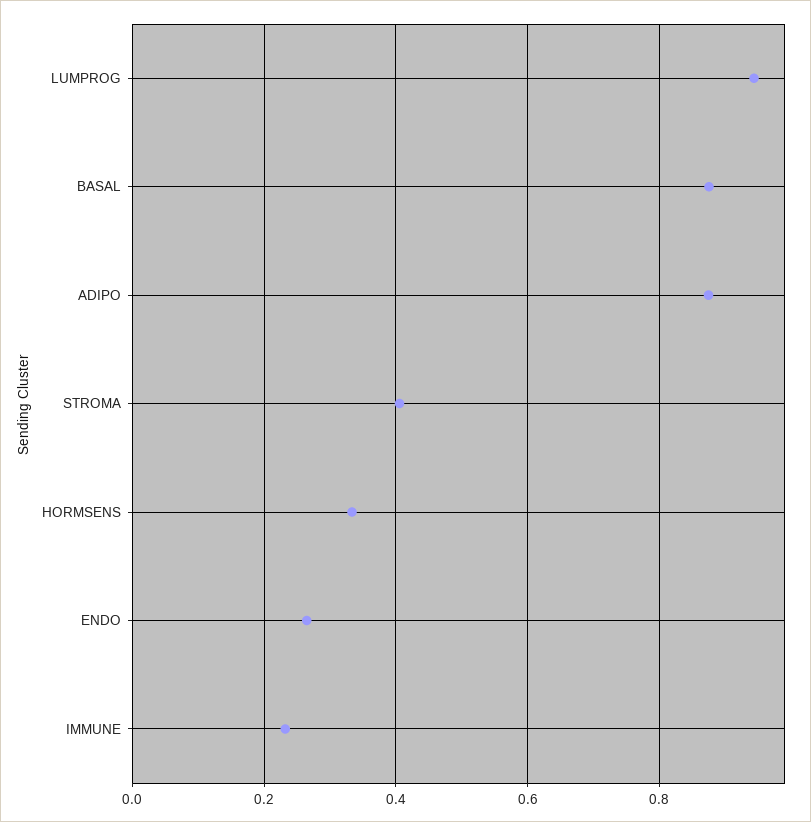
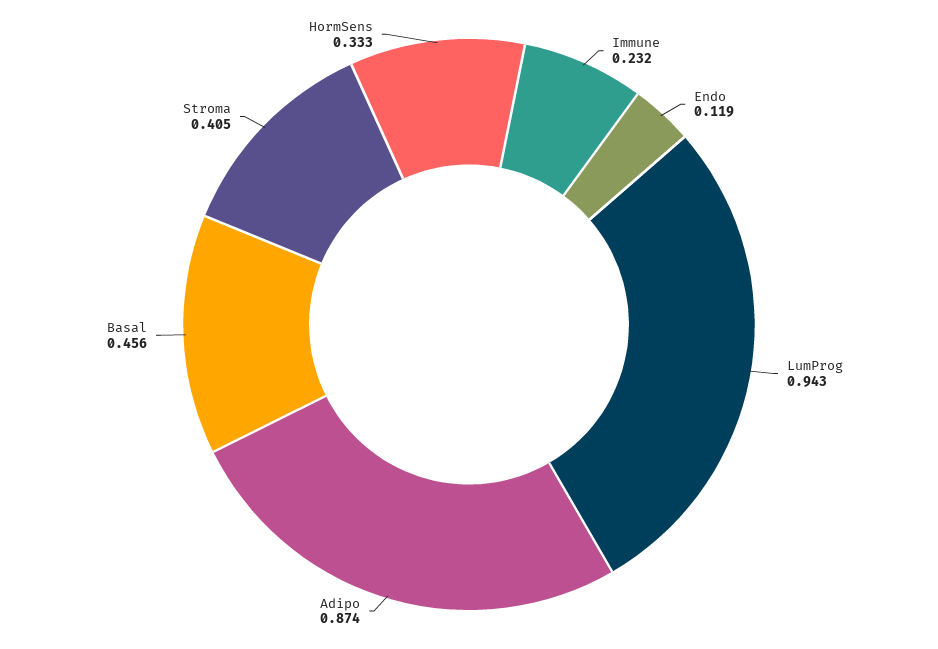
BASAL: 0.88 -> 0.456
ENDO: 0.26 -> 0.119

